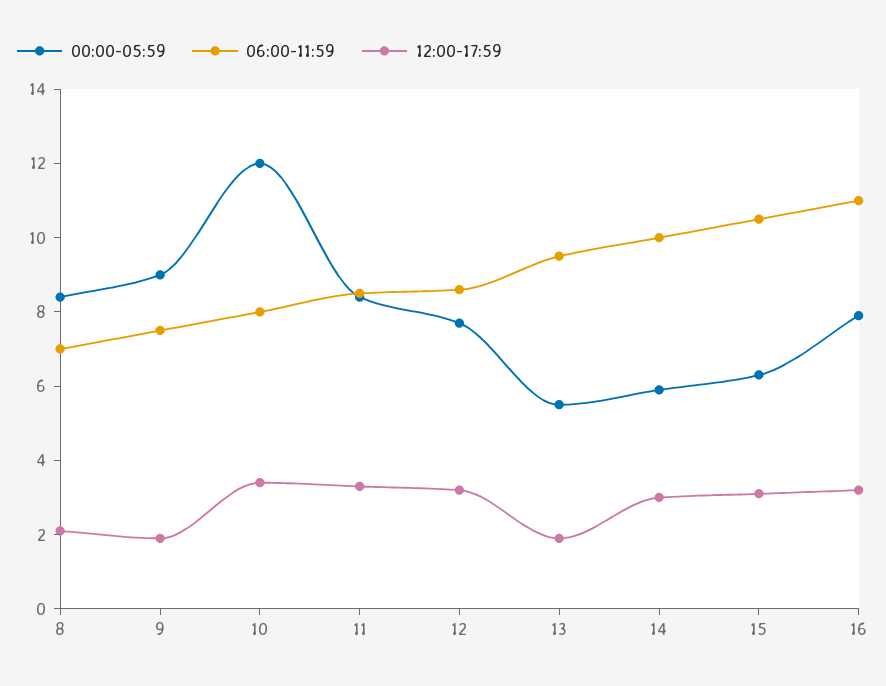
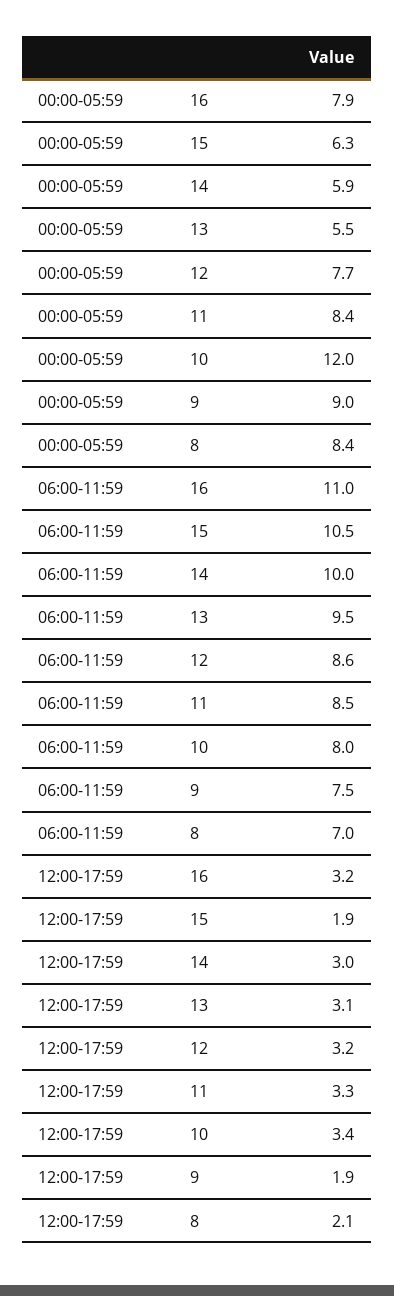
12:00-17:59, 13: 2 -> 3.1
12:00-17:59, 15: 3 -> 1.9

